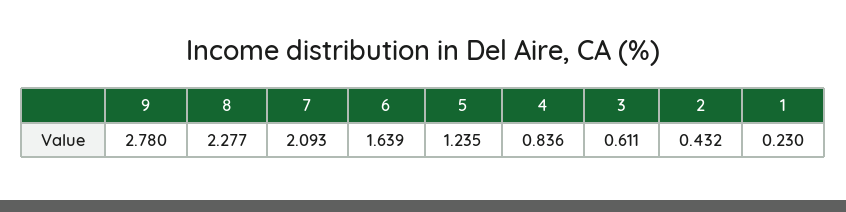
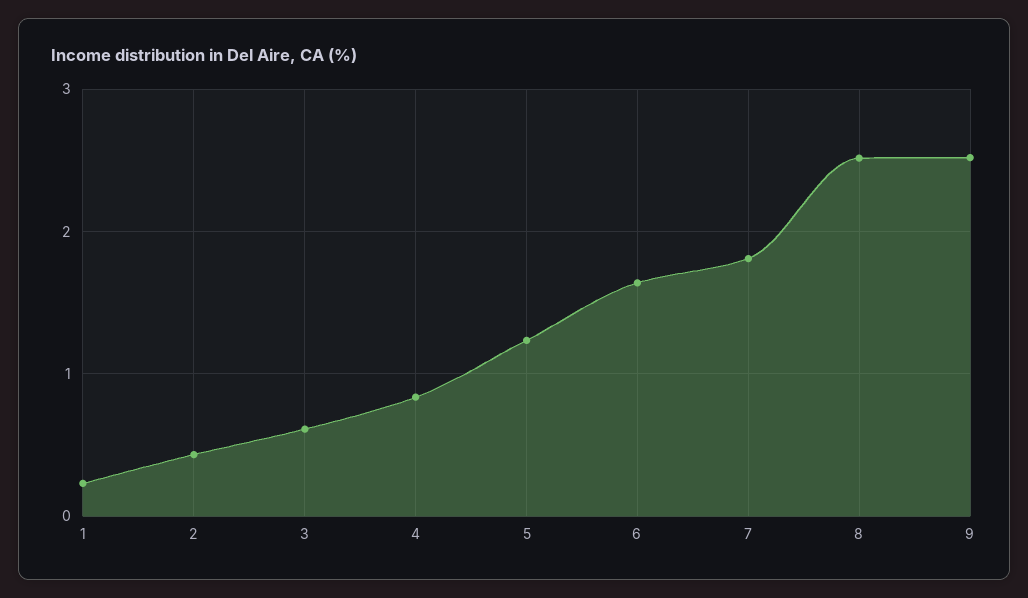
9: 2.78 -> 2.5
8: 2.277 -> 2.5
7: 2.093 -> 1.8

